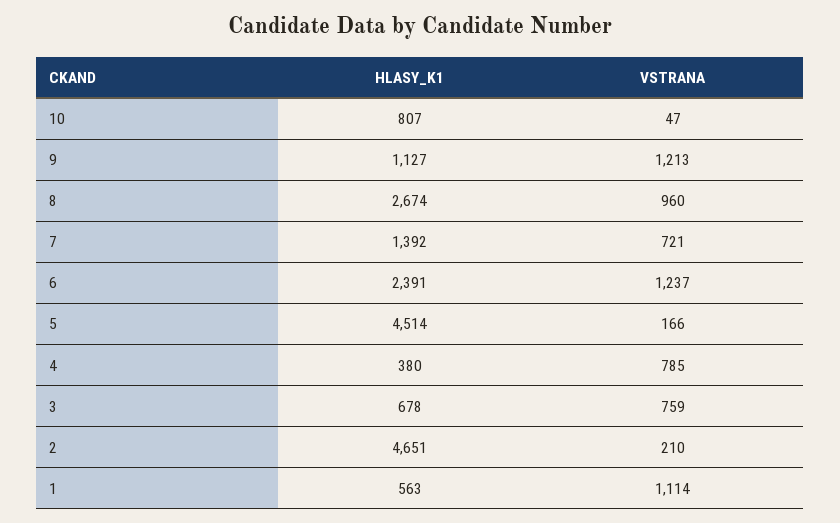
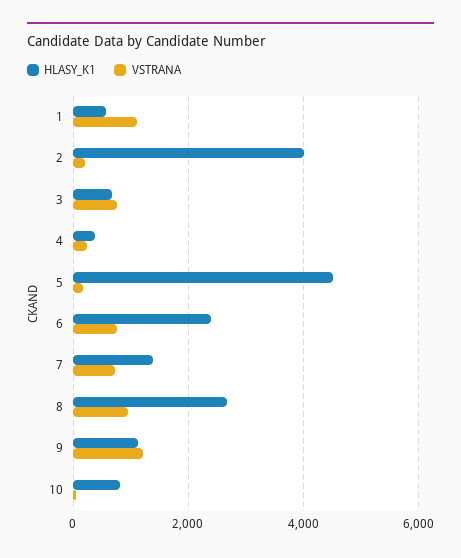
VSTRANA, 6: 1237 -> 800
VSTRANA, 4: 785 -> 200
HLASY_K1, 2: 4651 -> 4000

